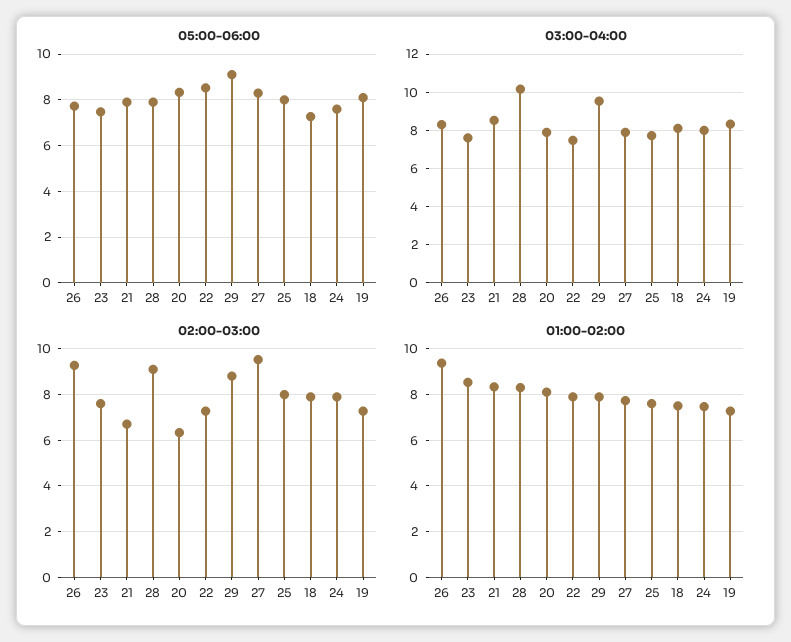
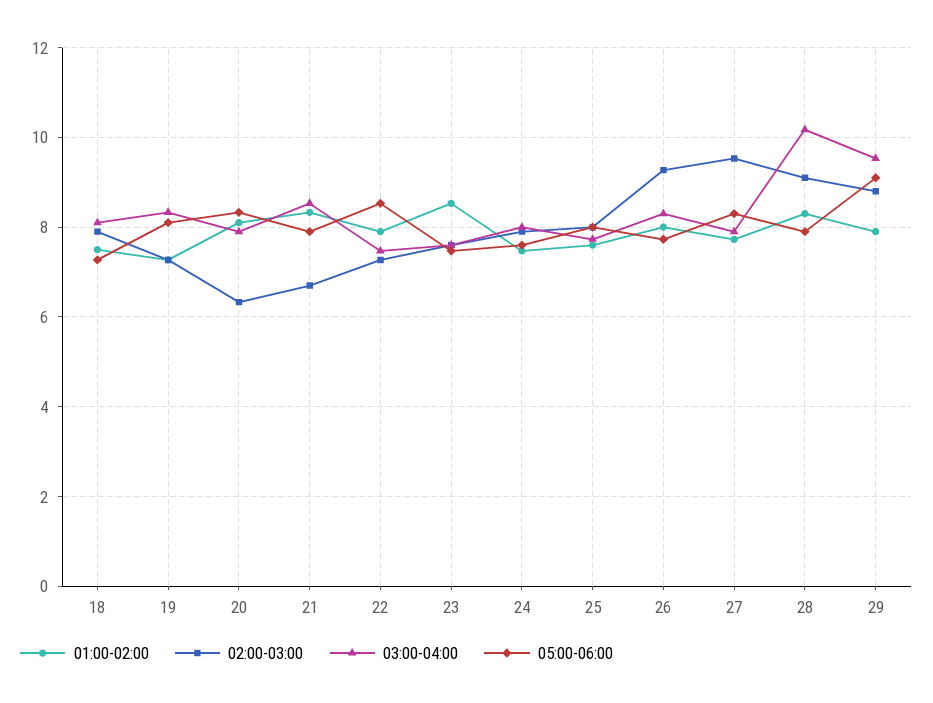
01:00-02:00, 26: 9.5 -> 8

